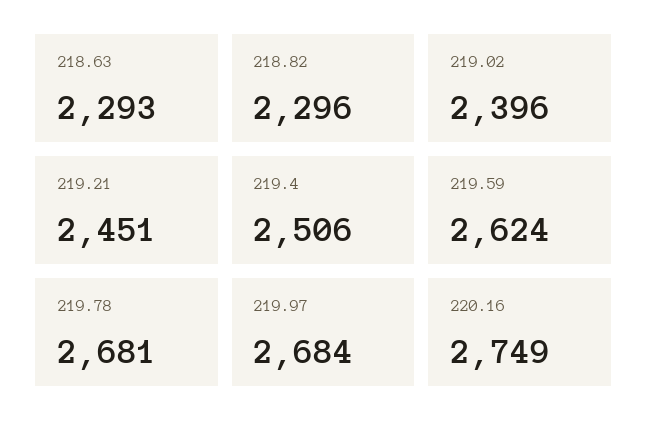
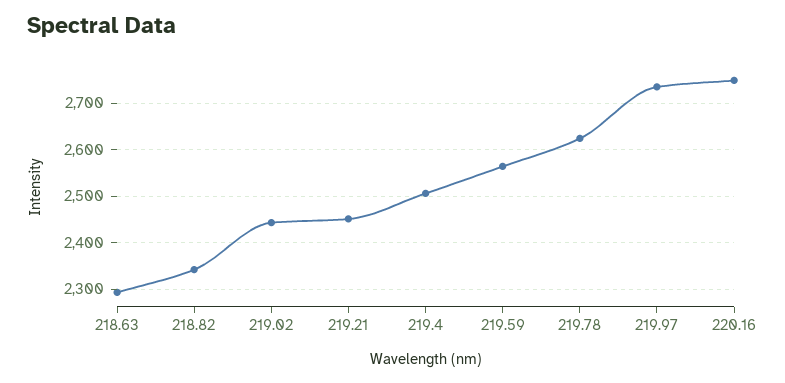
218.82: 2296 -> 2340
219.02: 2396 -> 2440
219.59: 2624 -> 2560
219.78: 2681 -> 2620
219.97: 2684 -> 2740

